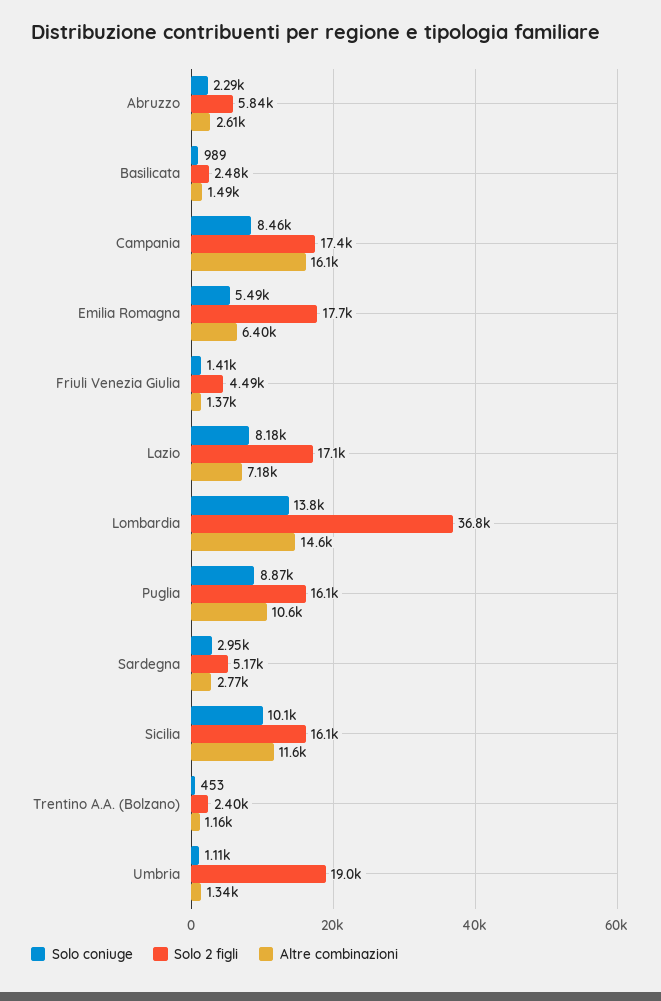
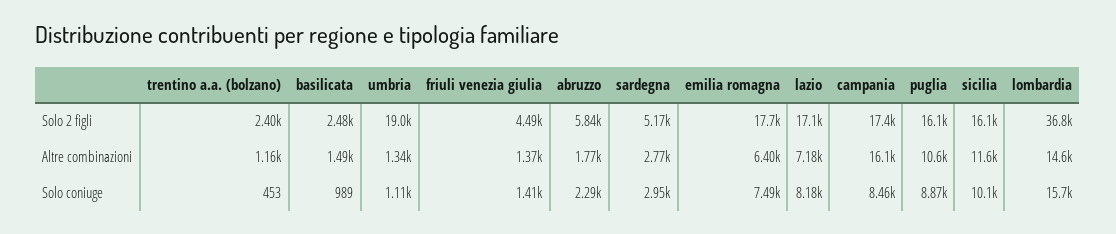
Altre combinazioni, Abruzzo: 2610 -> 1770
Solo coniuge, Emilia Romagna: 5490 -> 7490
Solo coniuge, Lombardia: 13800 -> 15700

